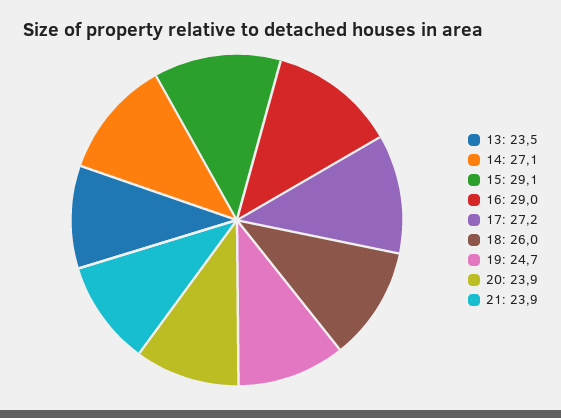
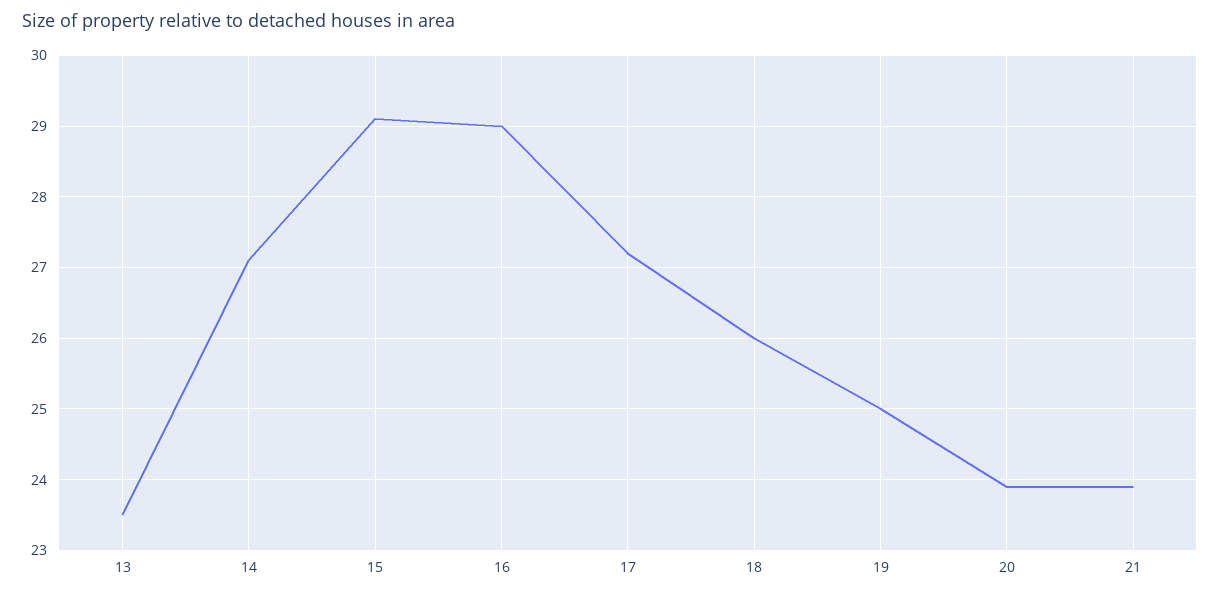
19: 24.7 -> 25

